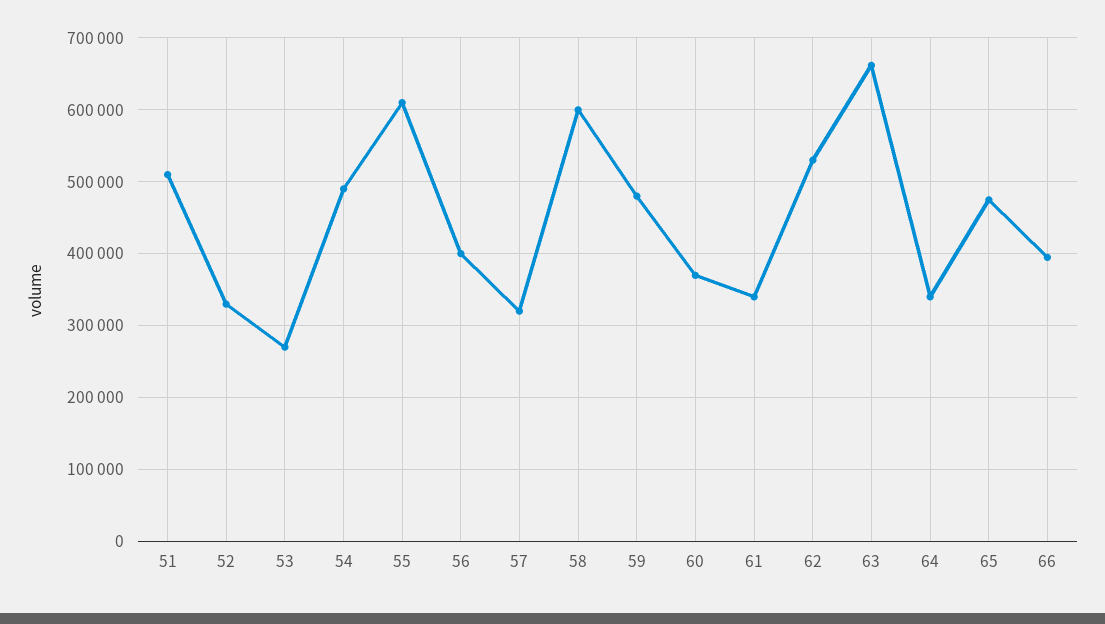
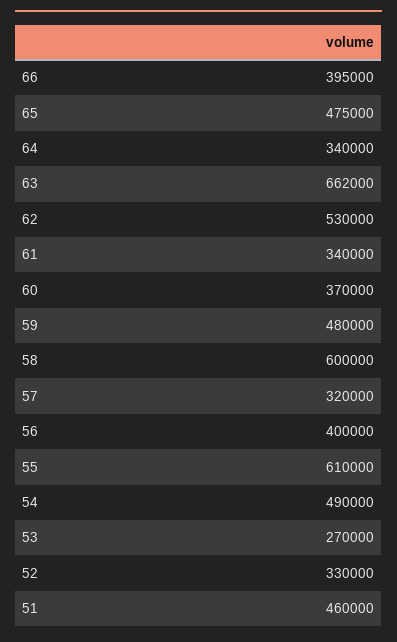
51: 510000 -> 460000

